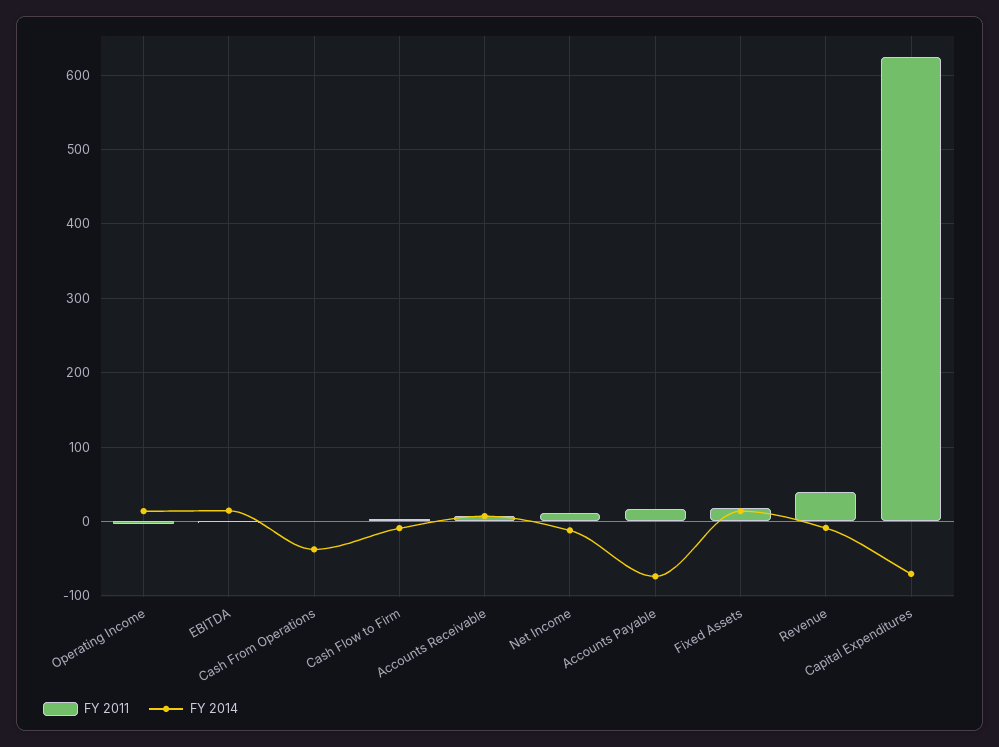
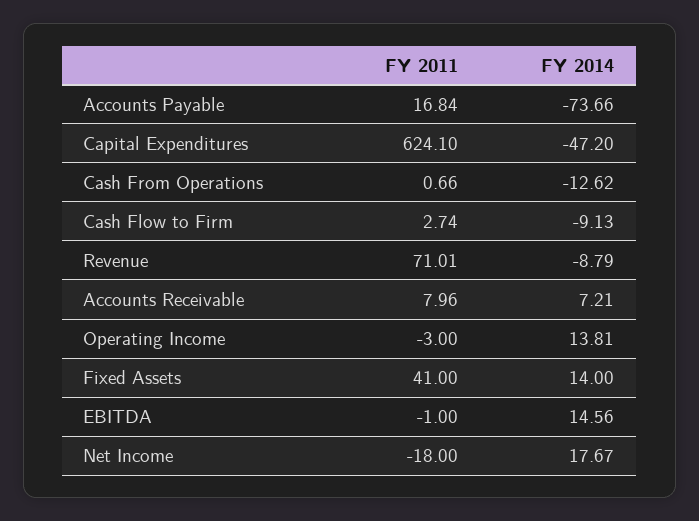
FY 2014, Cash From Operations: -40 -> -12.62
FY 2011, Net Income: 10 -> -18
FY 2014, Net Income: -10 -> 17.67
FY 2011, Fixed Assets: 20 -> 41
FY 2011, Revenue: 40 -> 71.01
FY 2014, Capital Expenditures: -70 -> -47.2

